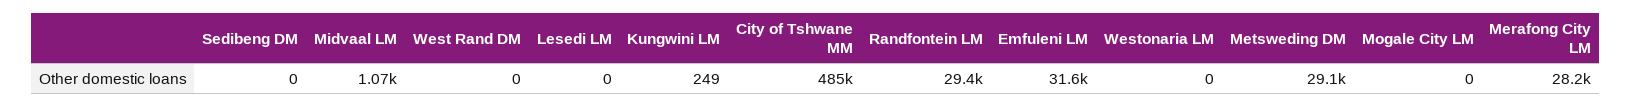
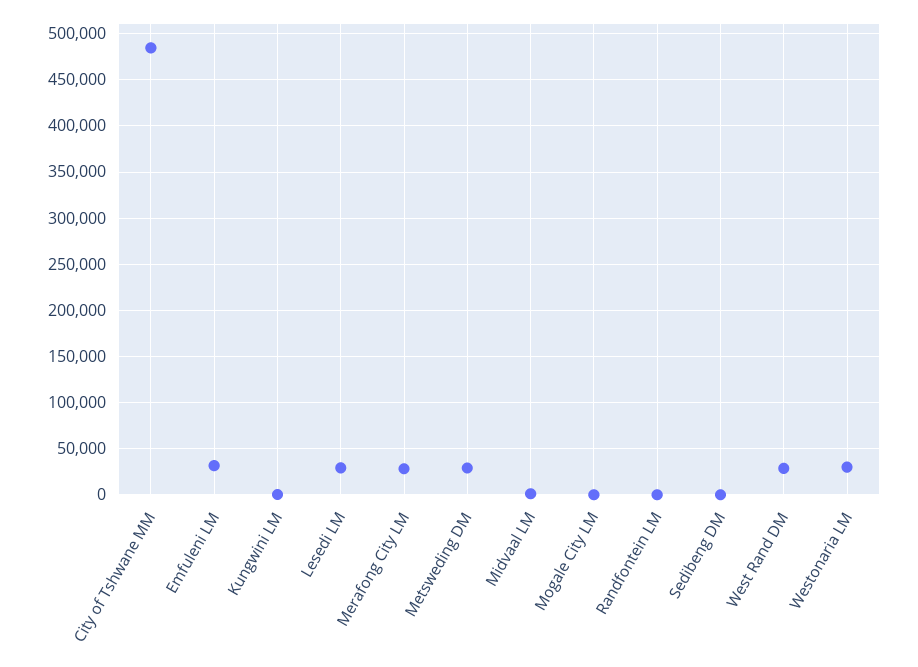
West Rand DM: 0 -> 30000
Lesedi LM: 0 -> 30000
Randfontein LM: 29400 -> 0
Westonaria LM: 0 -> 30000

